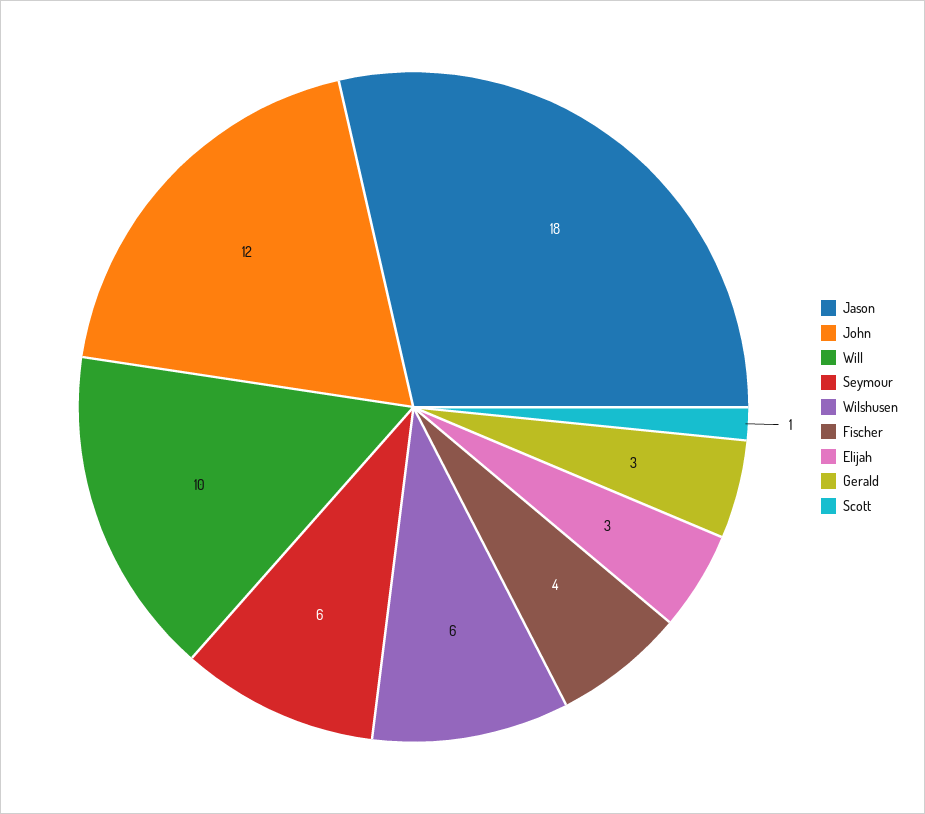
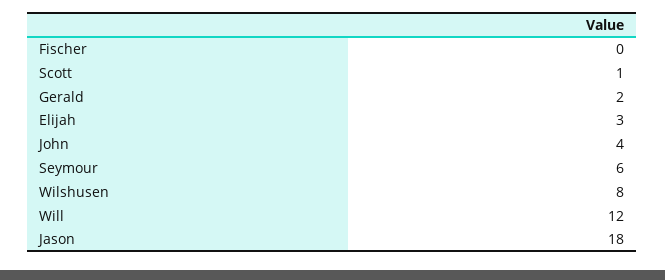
John: 12 -> 4
Will: 10 -> 12
Wilshusen: 6 -> 8
Fischer: 4 -> 0
Gerald: 3 -> 2

